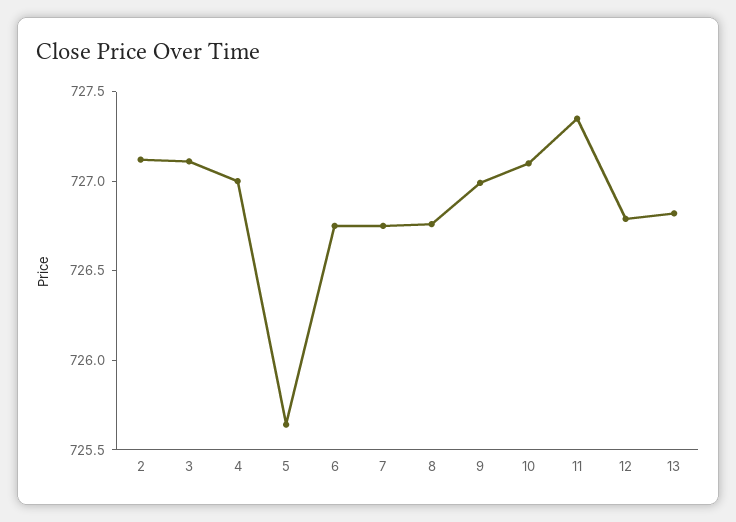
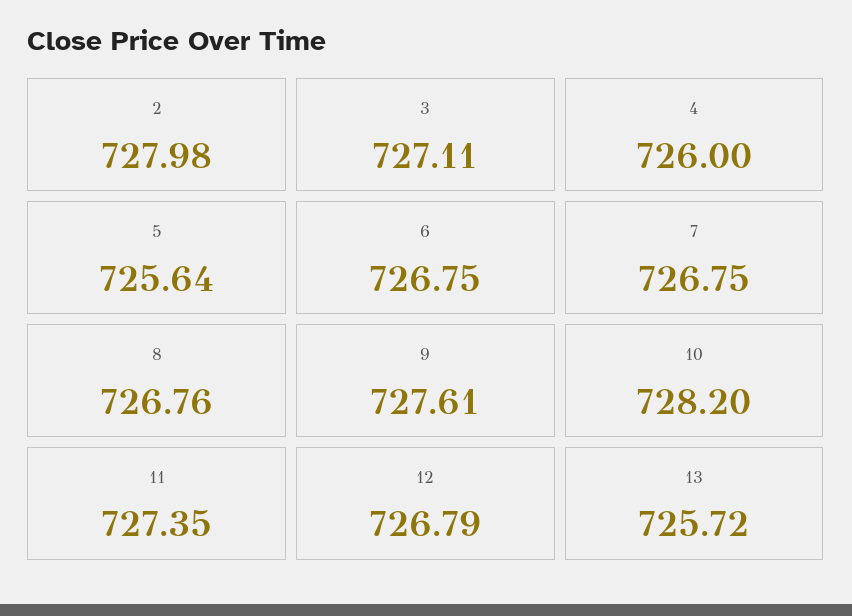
2: 727.1 -> 727.98
4: 727 -> 726
9: 727 -> 727.61
10: 727.1 -> 728.2
13: 726.8 -> 725.72

